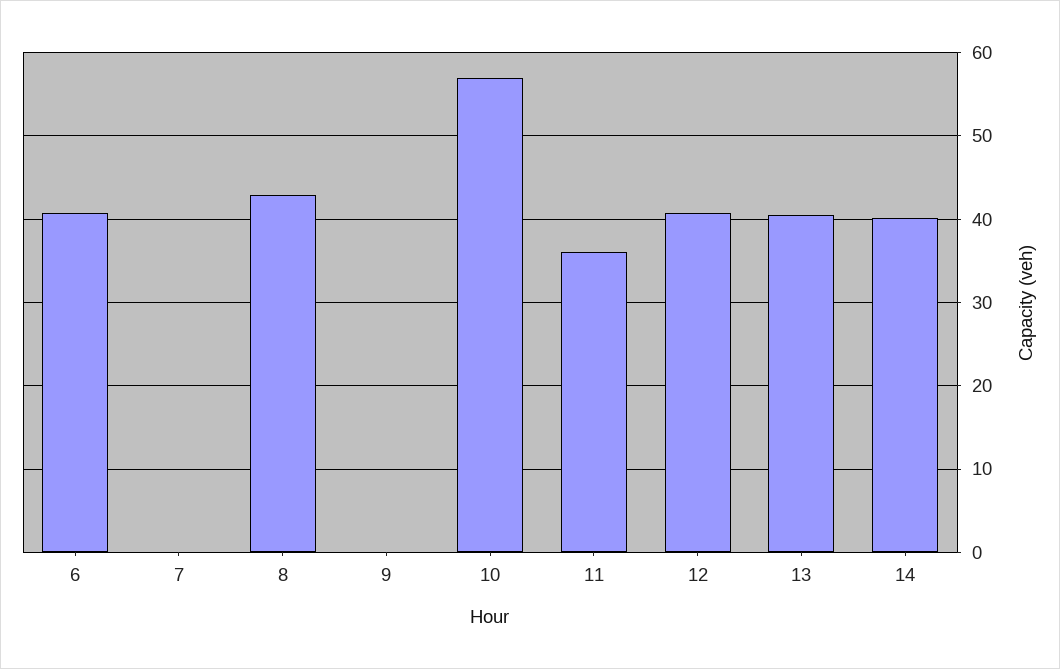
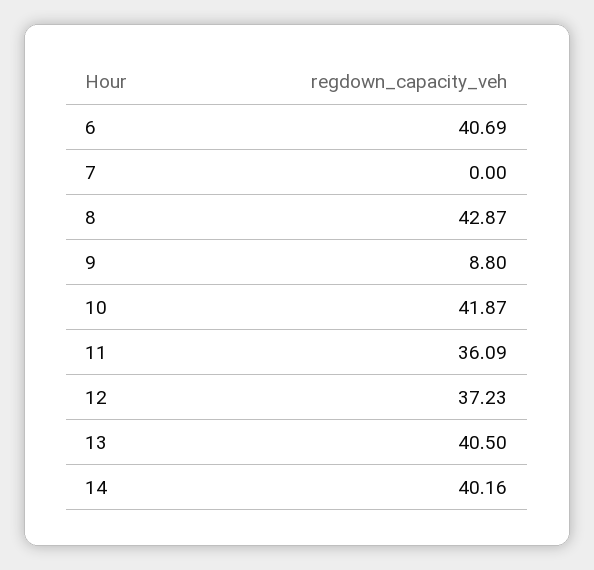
9: 0 -> 8.8
10: 57 -> 41.87
12: 41 -> 37.23

